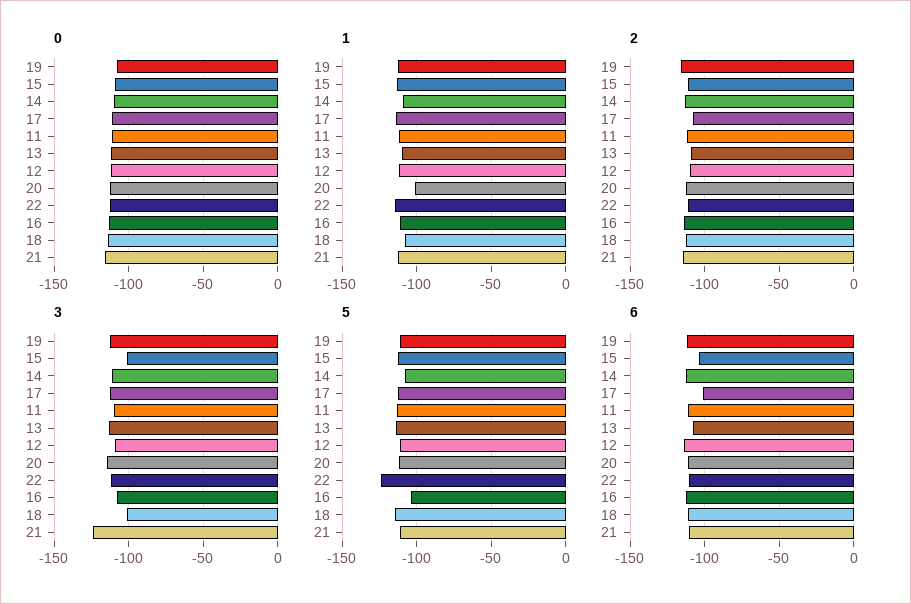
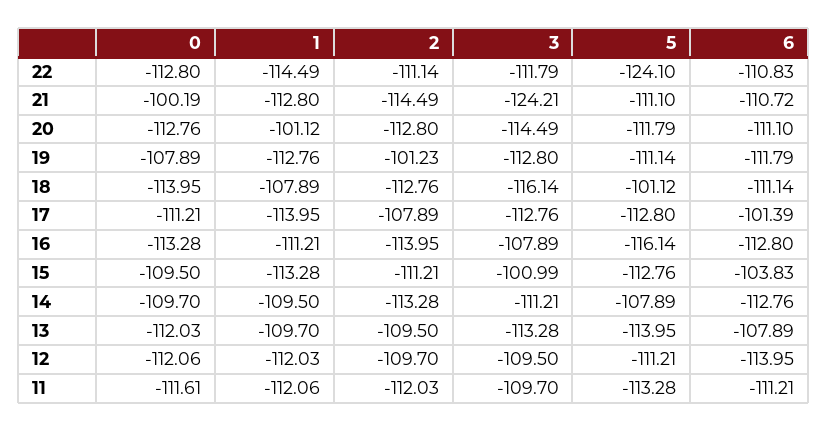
0, 21: -115 -> -100.19
2, 19: -115 -> -101.23
3, 18: -100 -> -116.14
5, 16: -105 -> -116.14
5, 18: -115 -> -101.12

